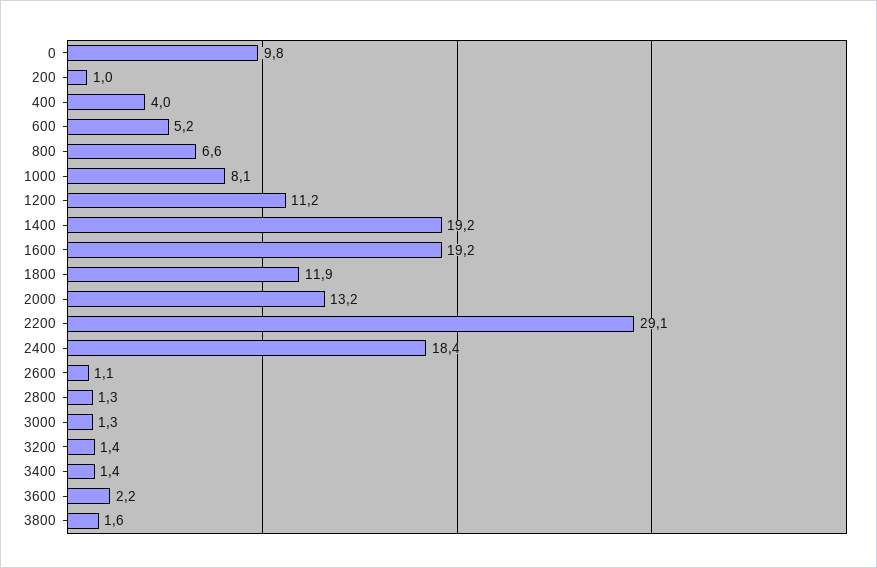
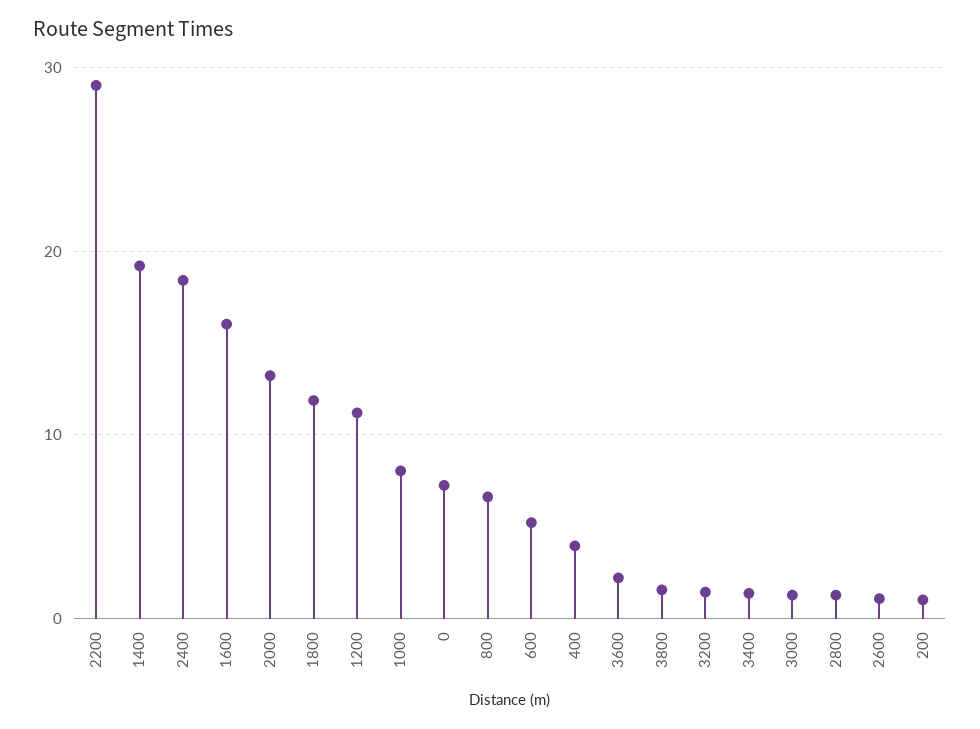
0: 9.8 -> 7
1600: 19.2 -> 16

